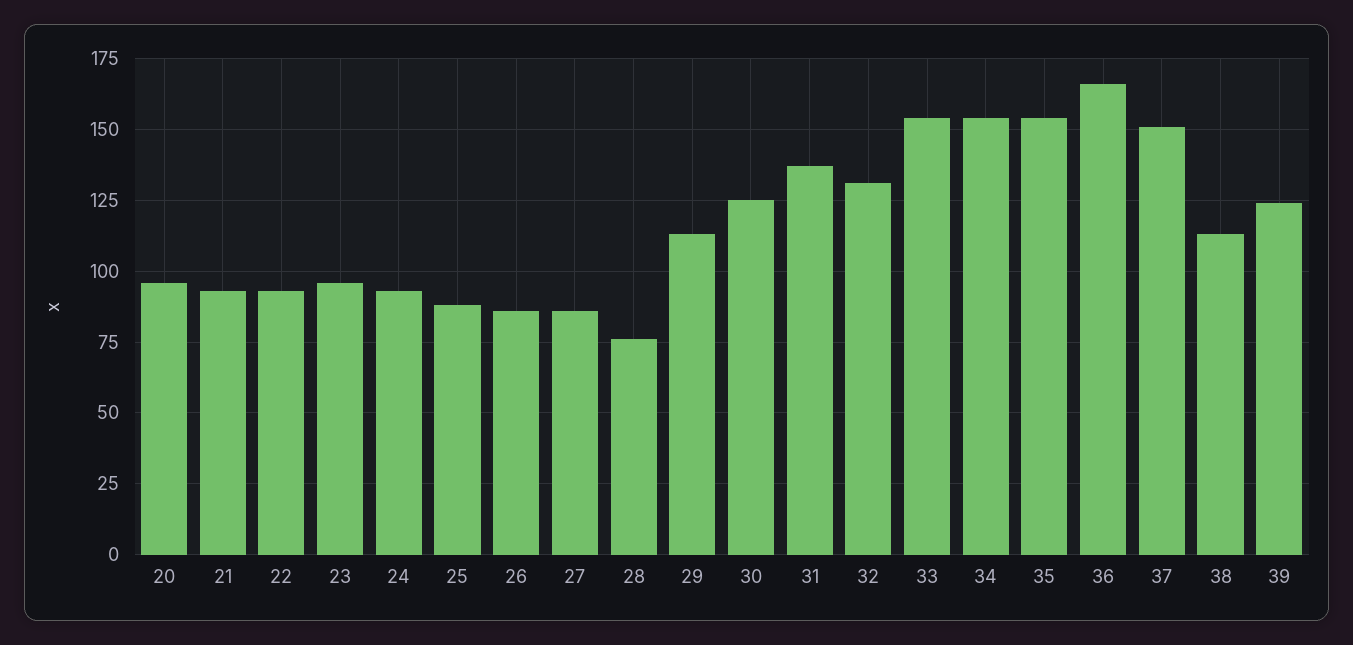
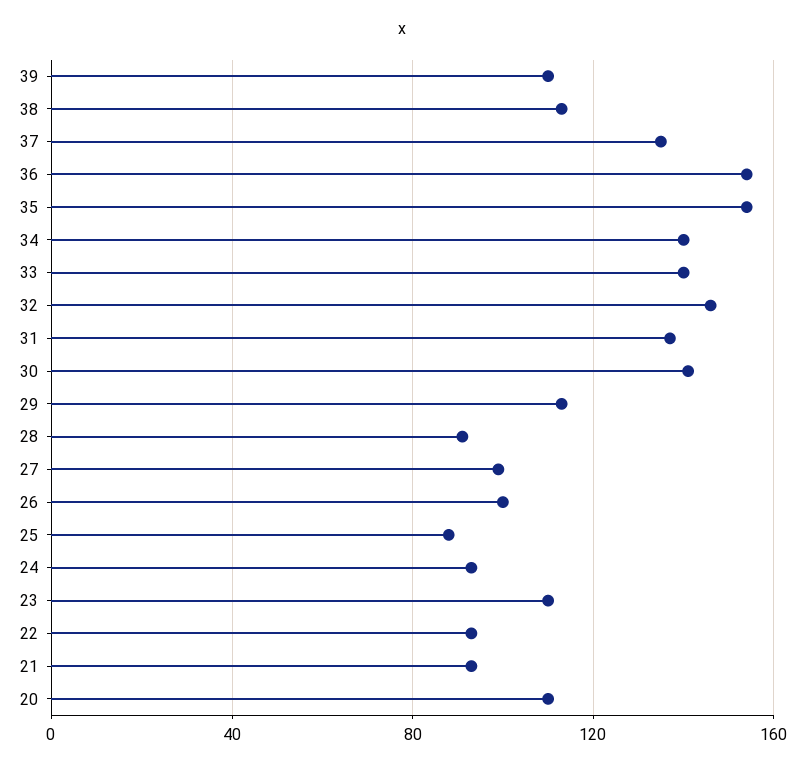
20: 95 -> 110
23: 95 -> 110
26: 85 -> 100
27: 85 -> 100
28: 75 -> 90
30: 125 -> 140
32: 130 -> 145
33: 155 -> 140
34: 155 -> 140
36: 165 -> 155
37: 150 -> 135
39: 125 -> 110

